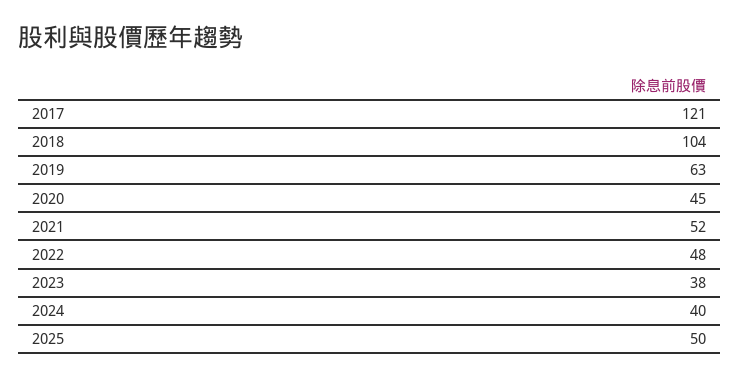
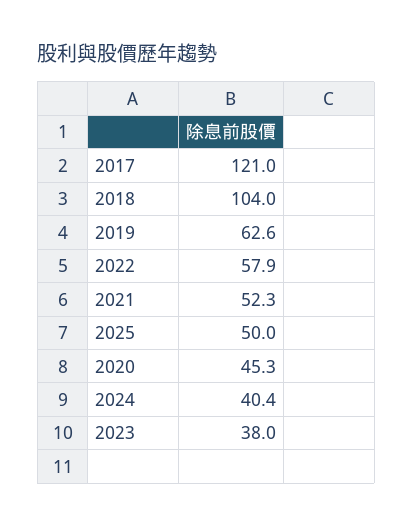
2022: 48 -> 57.9

